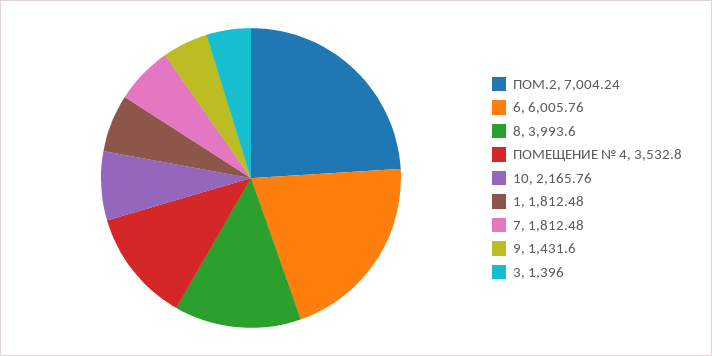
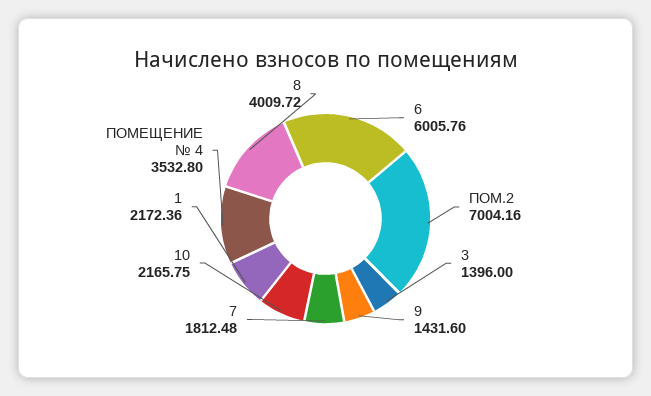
ПОМ.2: 7004.24 -> 7004.16
8: 3993.6 -> 4009.72
10: 2165.76 -> 2165.75
1: 1812.48 -> 2172.36

